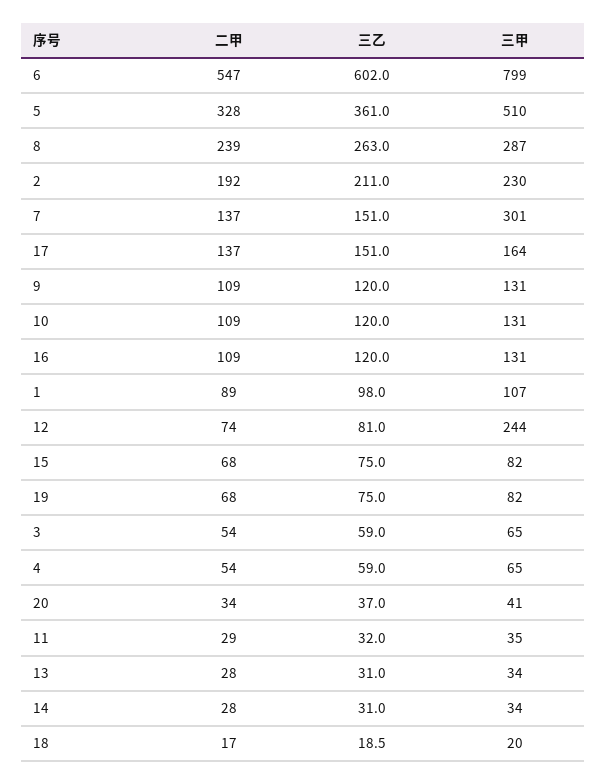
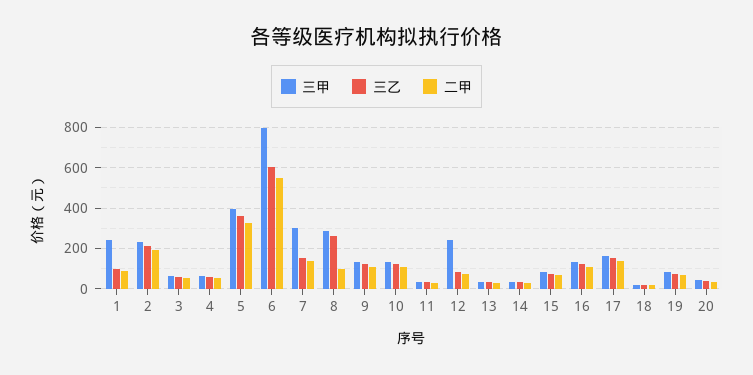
三甲, 5: 510 -> 400
二甲, 8: 239 -> 100
三甲, 1: 107 -> 250

